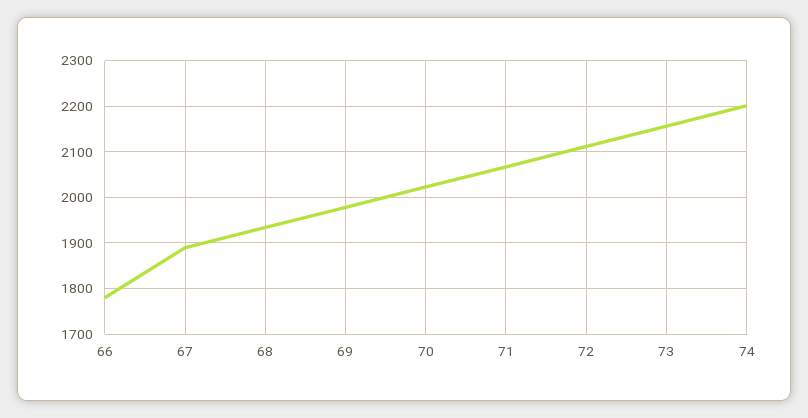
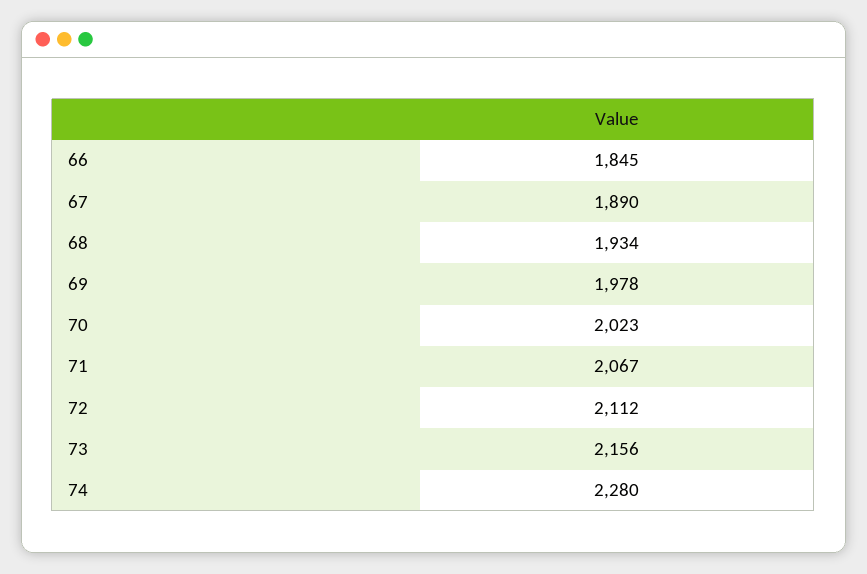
66: 1780 -> 1845
74: 2200 -> 2280

